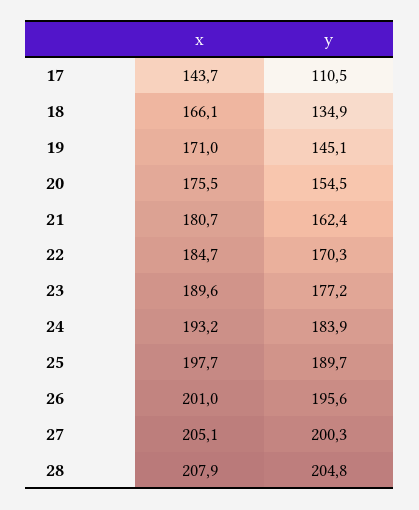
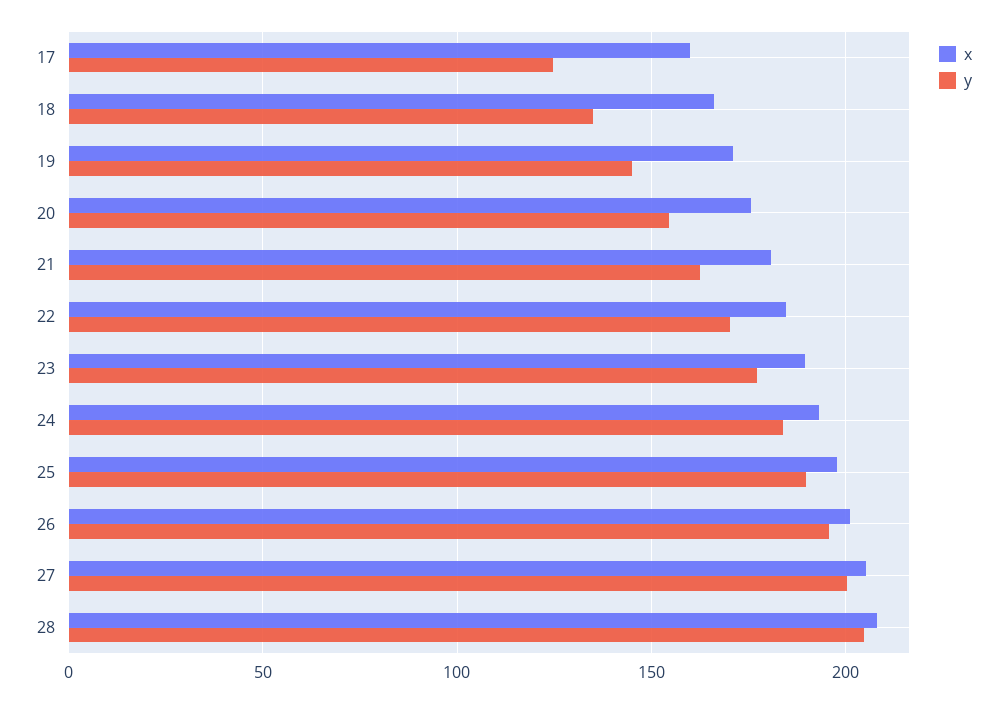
x, 17: 143.7 -> 160
y, 17: 110.5 -> 125

